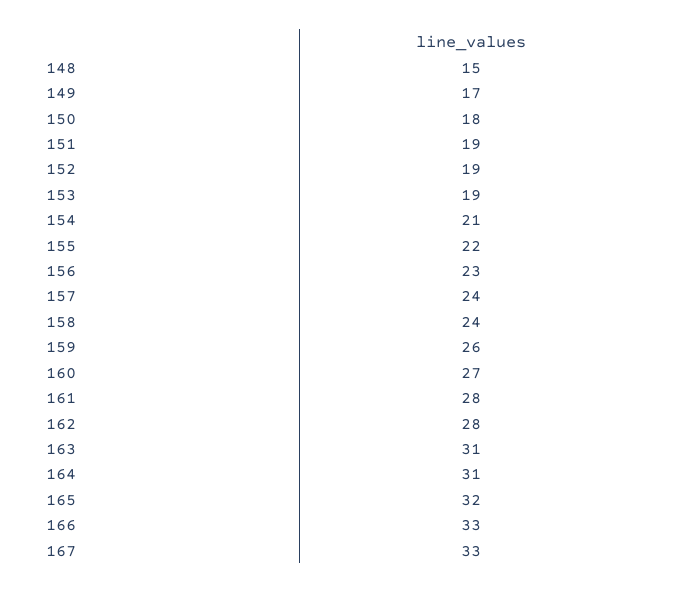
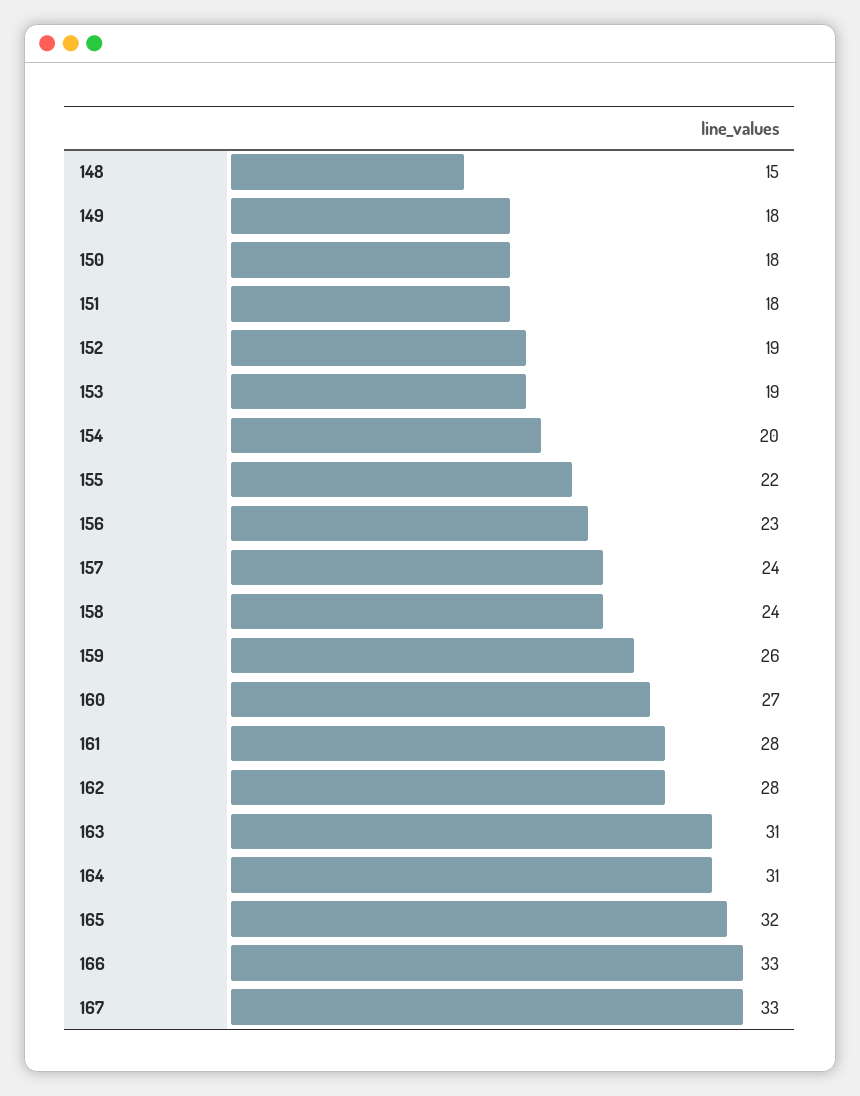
149: 17 -> 18
151: 19 -> 18
154: 21 -> 20

